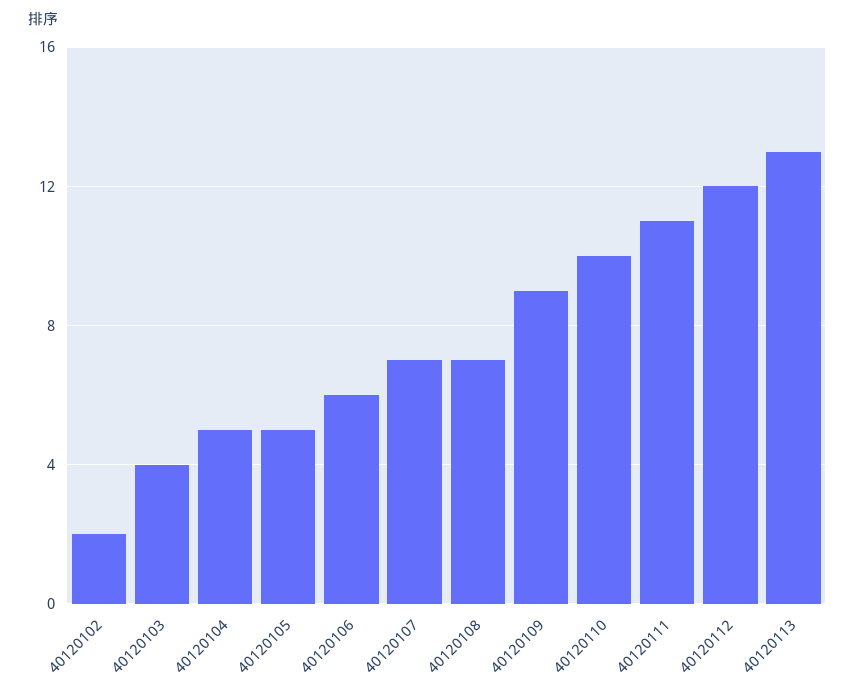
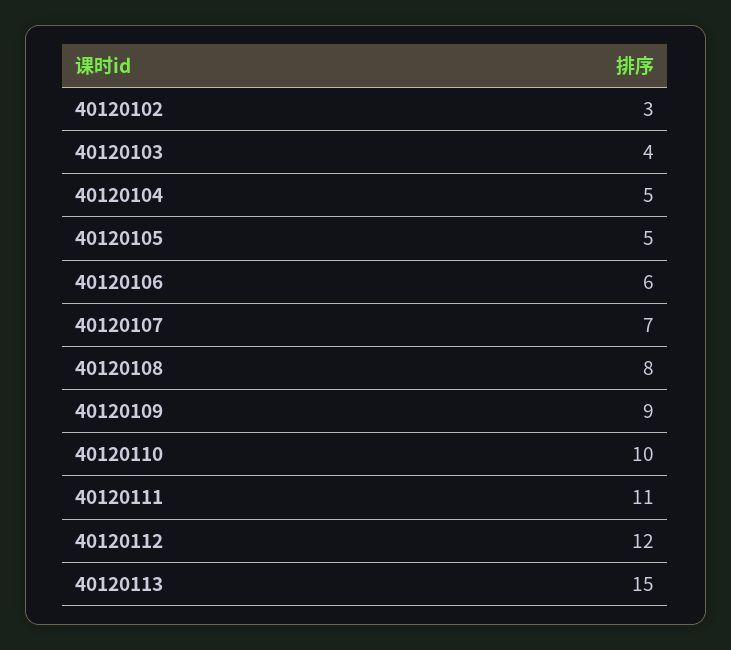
40120102: 2 -> 3
40120108: 7 -> 8
40120113: 13 -> 15

